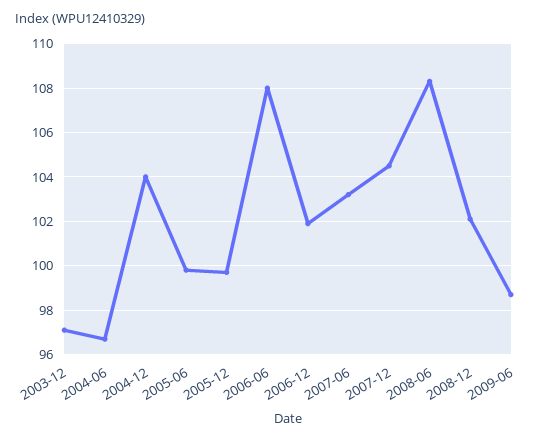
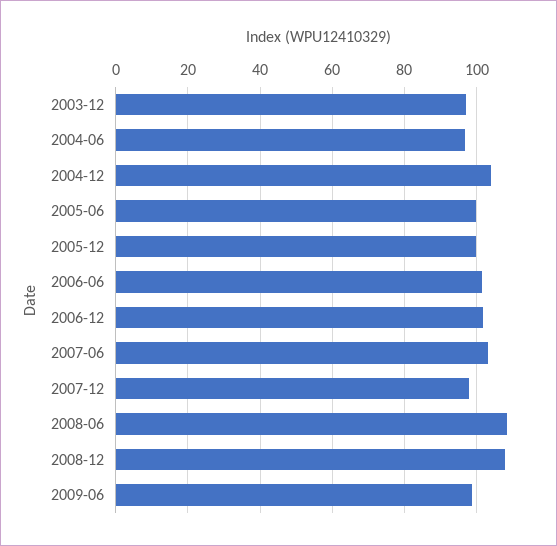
2006-06: 108 -> 102
2007-12: 104.5 -> 98
2008-12: 102 -> 108

